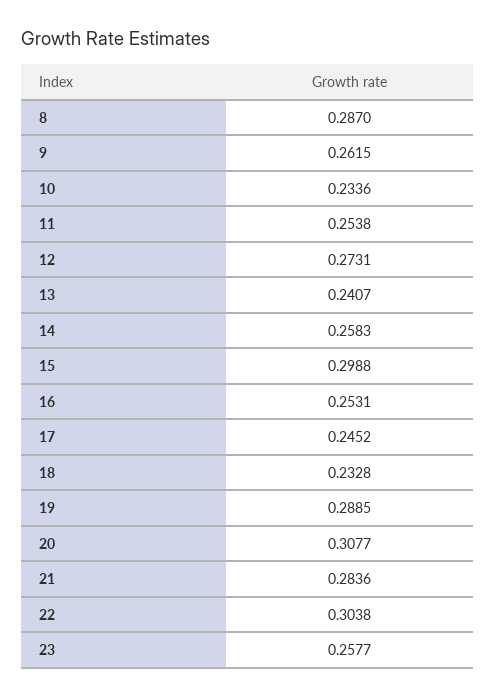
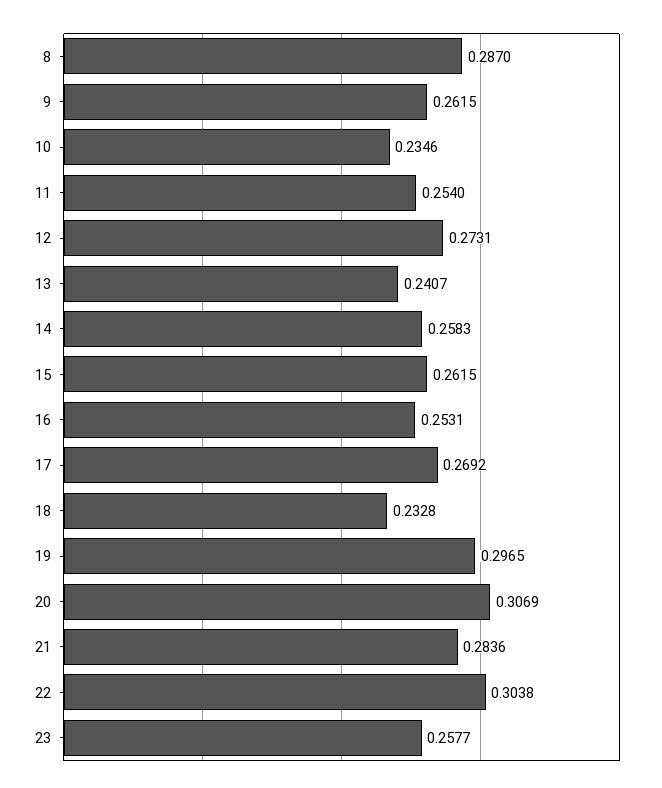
10: 0.2336 -> 0.2346
11: 0.2538 -> 0.254
15: 0.2988 -> 0.2615
17: 0.2452 -> 0.2692
19: 0.2885 -> 0.2965
20: 0.3077 -> 0.3069

